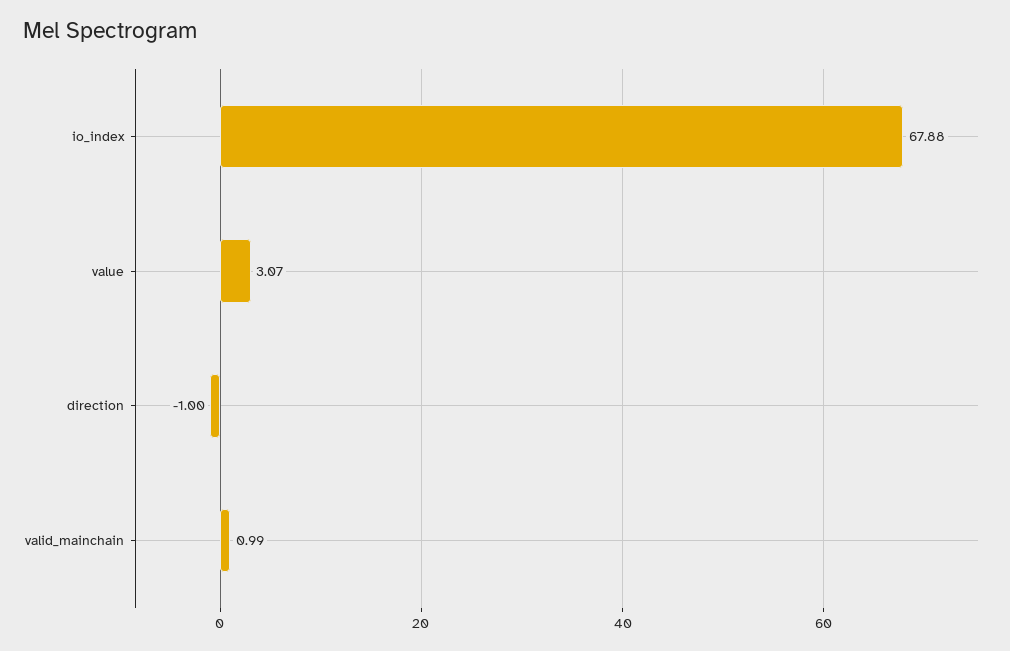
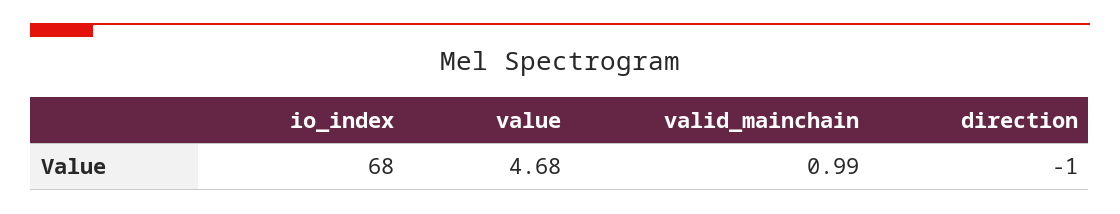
io_index: 67.88 -> 68
value: 3.07 -> 4.68

